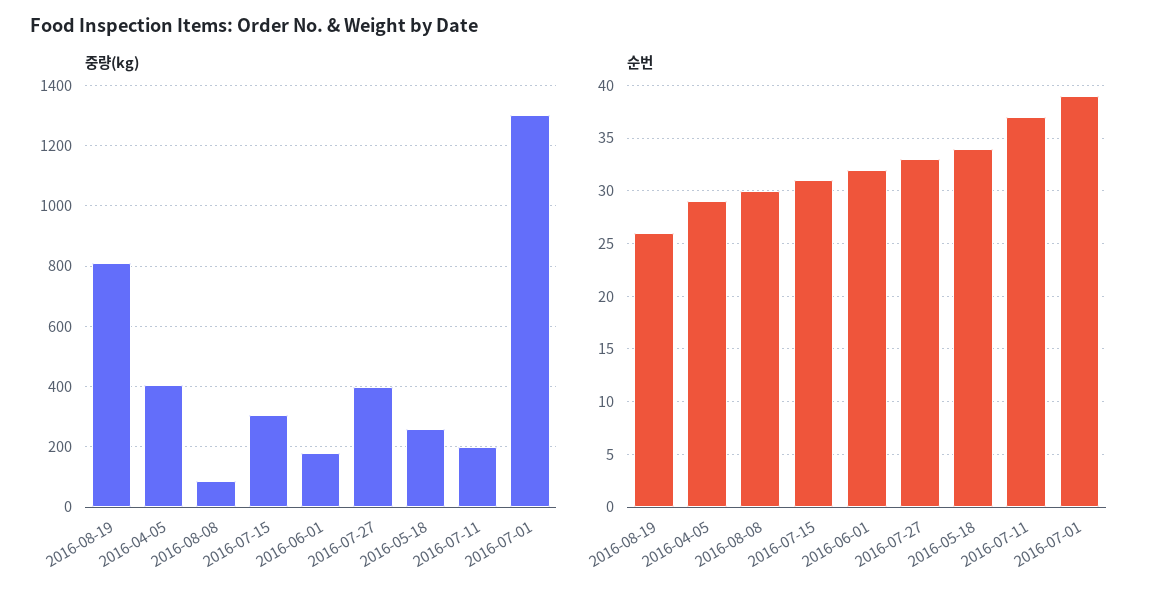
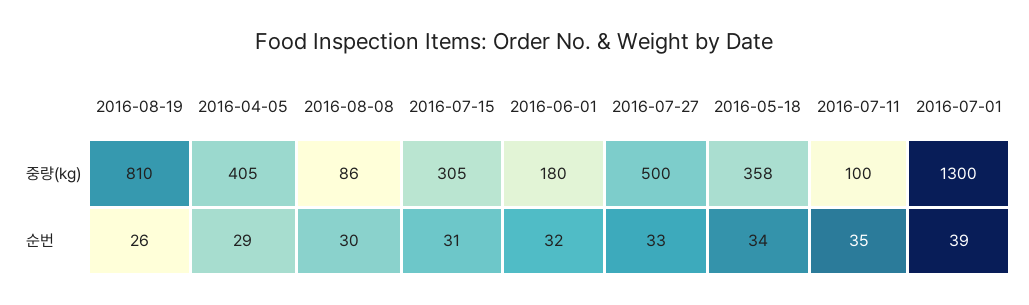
중량(kg), 2016-07-27: 400 -> 500
중량(kg), 2016-05-18: 260 -> 358
중량(kg), 2016-07-11: 200 -> 100
순번, 2016-07-11: 37 -> 35

